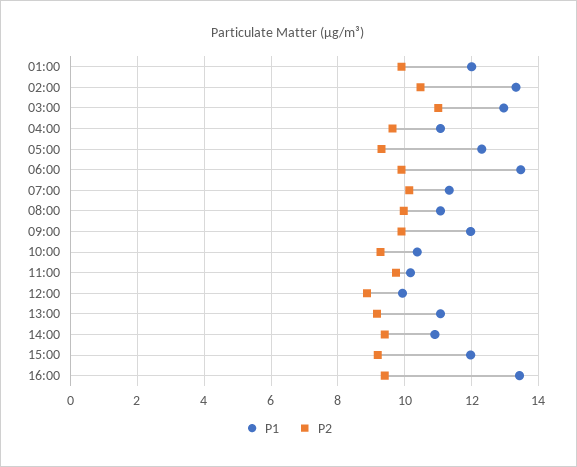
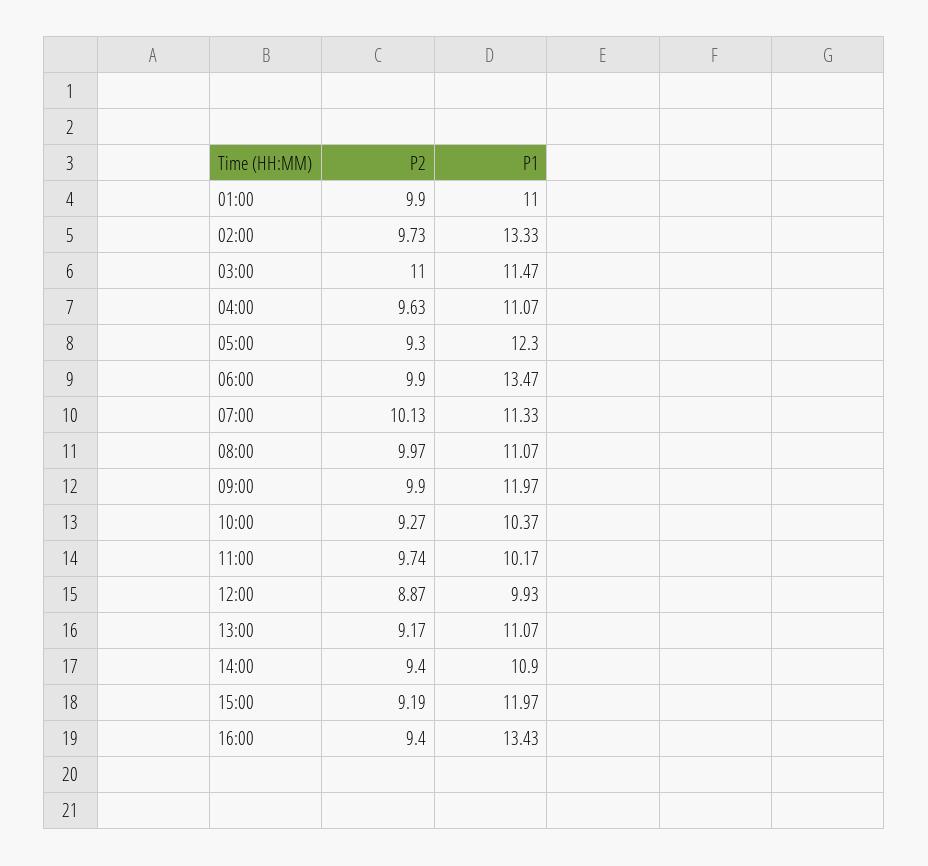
P1, 01:00: 12 -> 11
P2, 02:00: 10.4 -> 9.73
P1, 03:00: 13 -> 11.47

